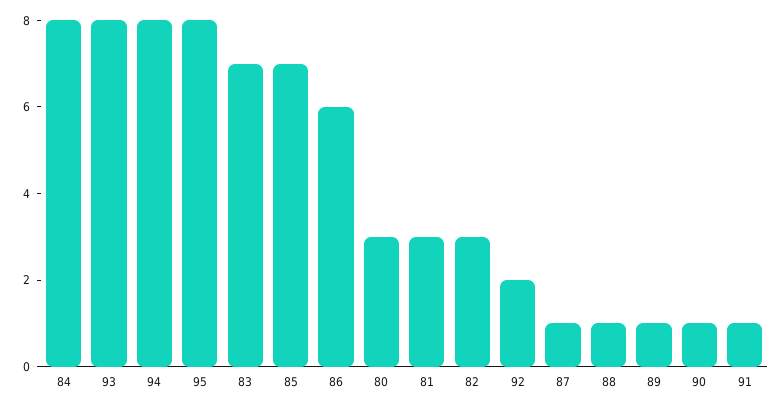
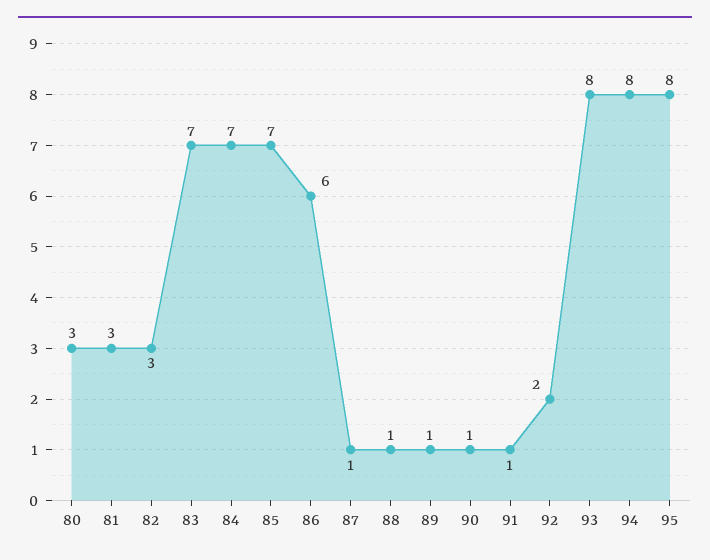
84: 8 -> 7

